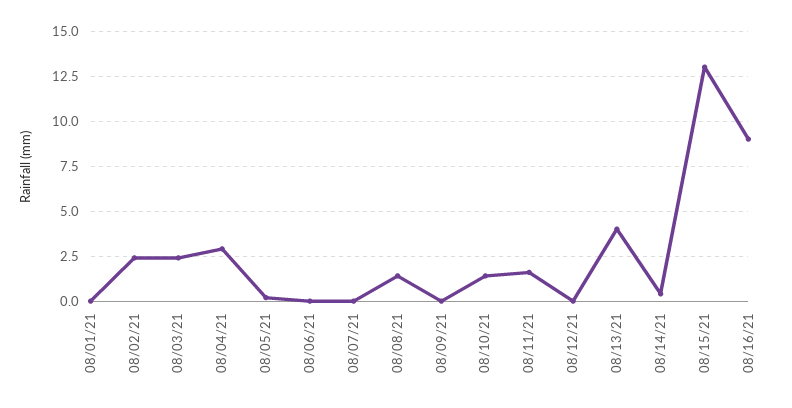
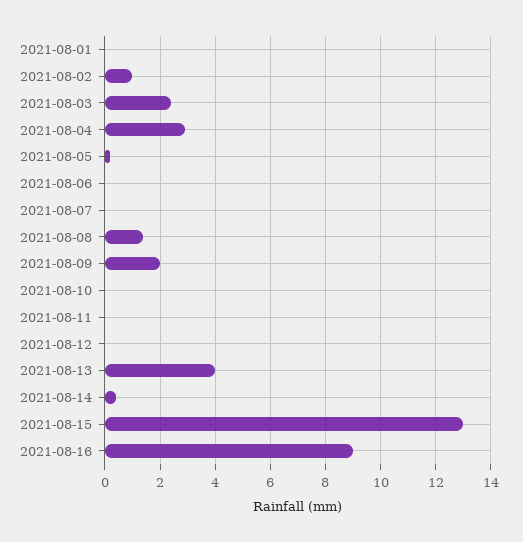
08/02/21: 2.5 -> 1
08/09/21: 0 -> 2
08/10/21: 1.5 -> 0
08/11/21: 1.5 -> 0

